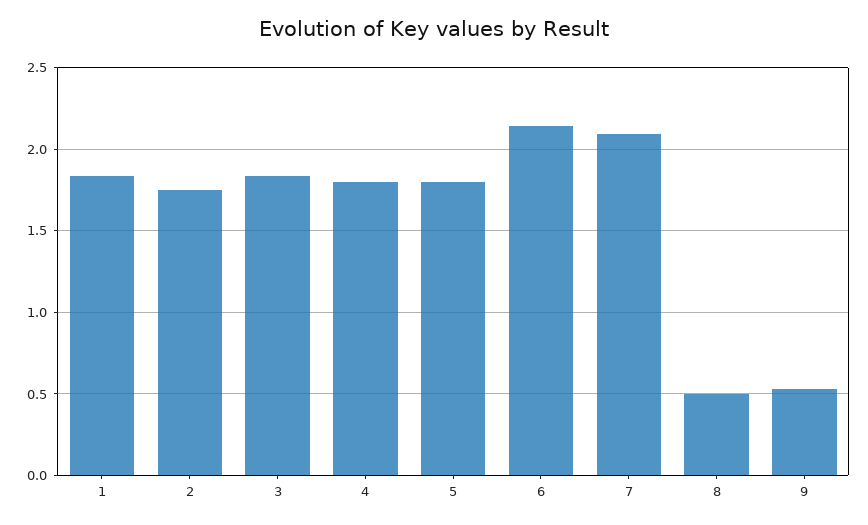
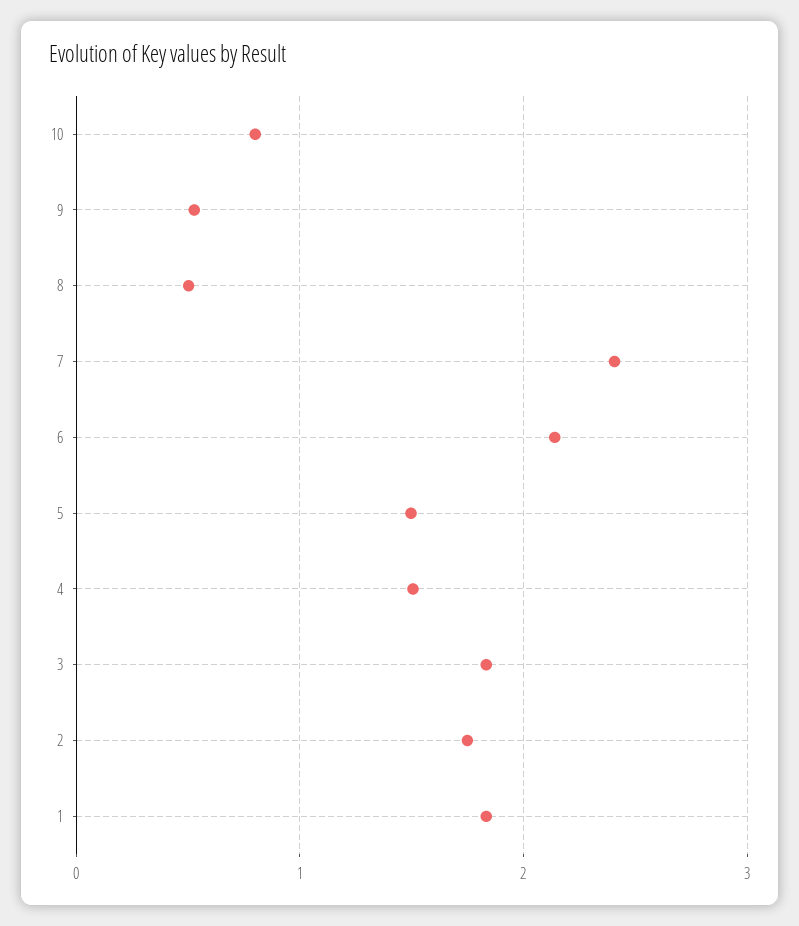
4: 1.8 -> 1.5
5: 1.8 -> 1.5
7: 2.1 -> 2.4
10: none -> 0.8

